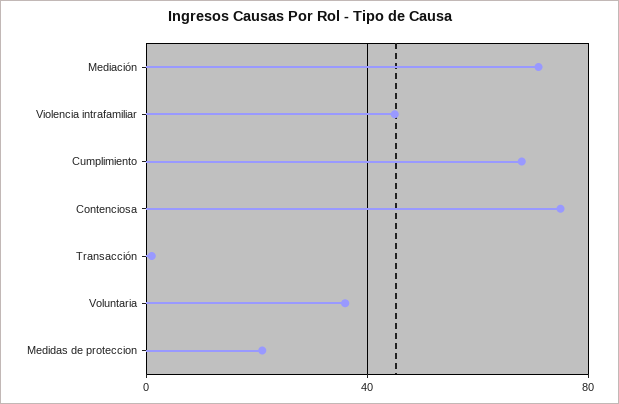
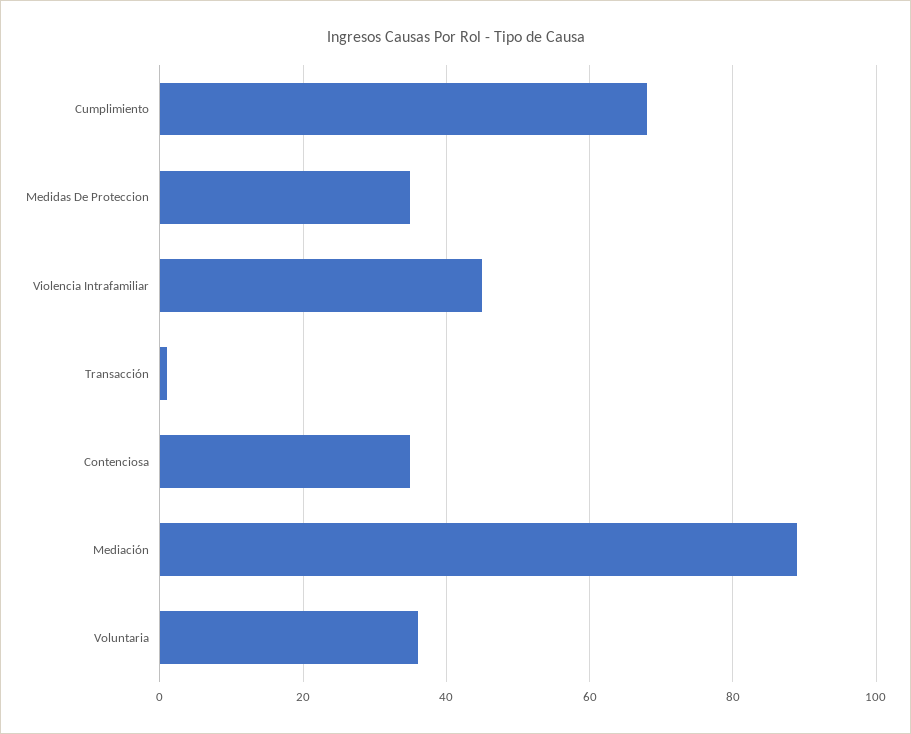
Mediación: 70 -> 90
Contenciosa: 75 -> 35
Medidas de proteccion: 20 -> 35

